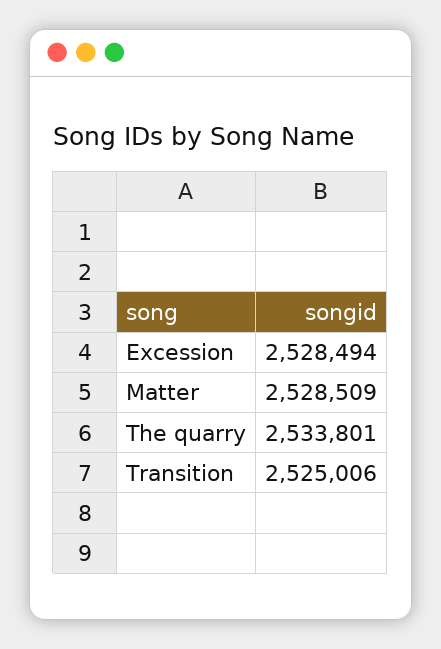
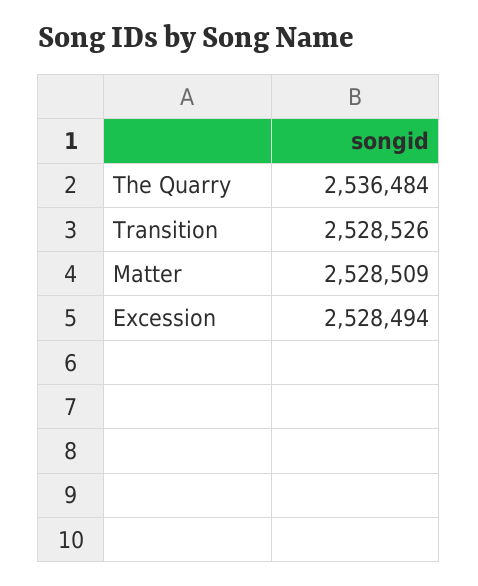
The quarry: 2533801 -> 2536484
Transition: 2525006 -> 2528526

